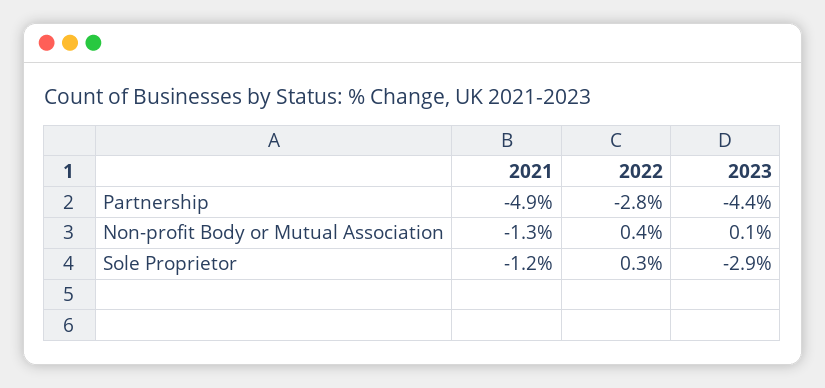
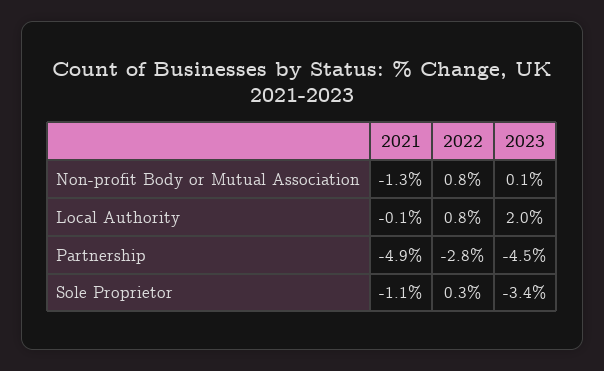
2023, Partnership: -4.4 -> -4.5
2022, Non-profit Body or Mutual Association: 0.4 -> 0.8
2021, Sole Proprietor: -1.2 -> -1.1
2023, Sole Proprietor: -2.9 -> -3.4
2021, Local Authority: none -> -0.1
2022, Local Authority: none -> 0.8
2023, Local Authority: none -> 2

